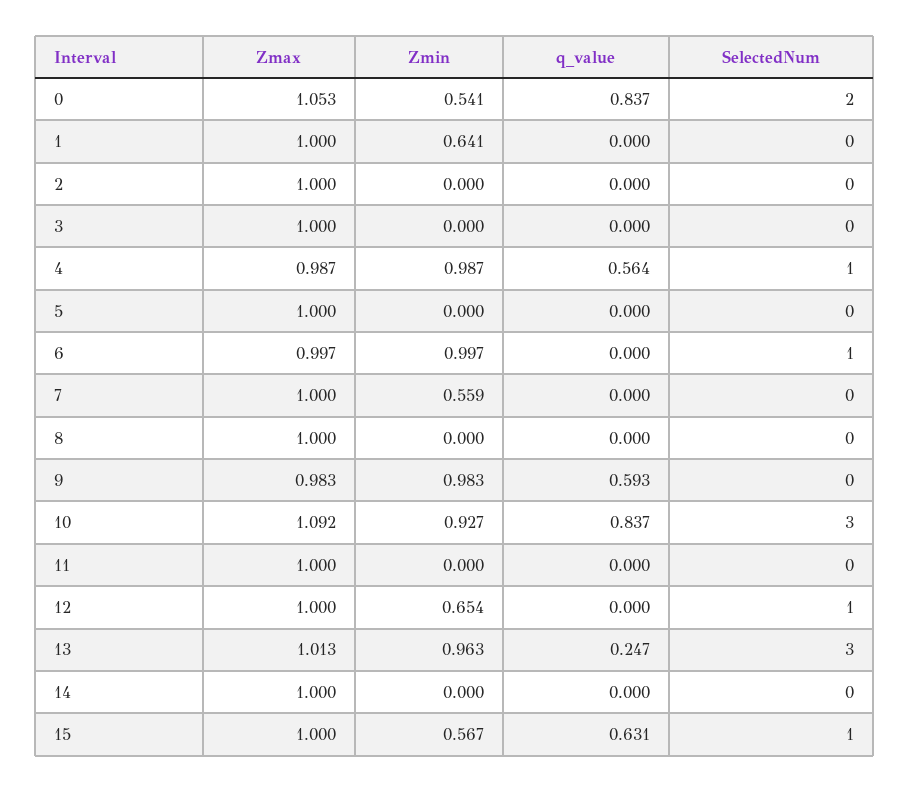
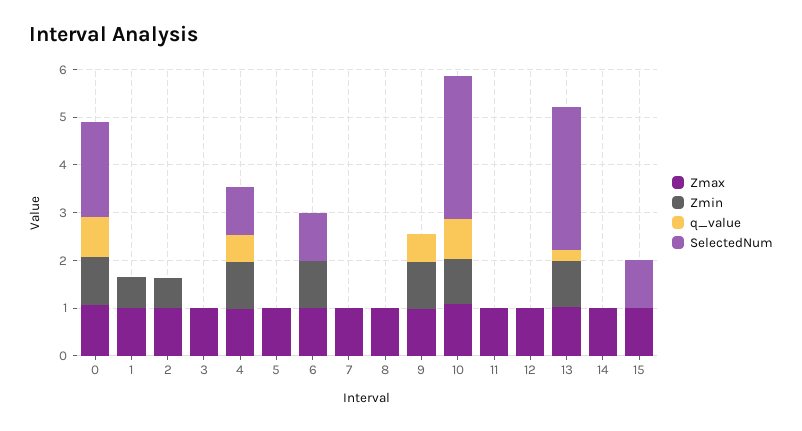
Zmin, 0: 0.541 -> 1
Zmin, 2: 0 -> 0.6
Zmin, 7: 0.559 -> 0
Zmin, 12: 0.654 -> 0
SelectedNum, 12: 1 -> 0
Zmin, 15: 0.567 -> 0
q_value, 15: 0.631 -> 0

